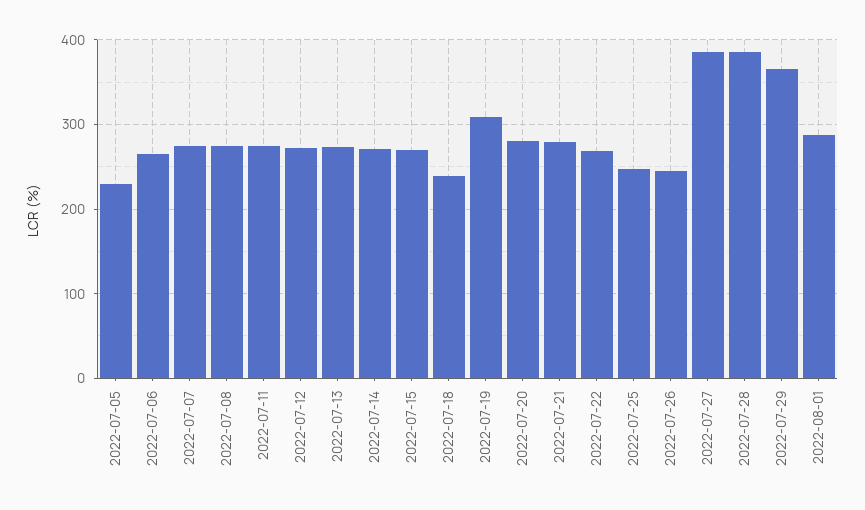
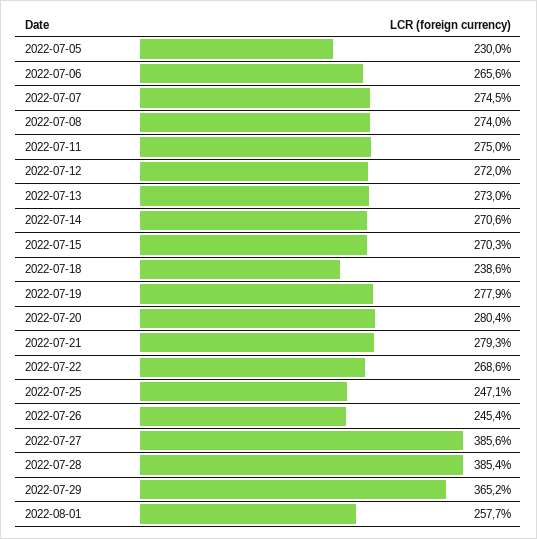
2022-07-19: 310 -> 277.9
2022-08-01: 290 -> 257.7

